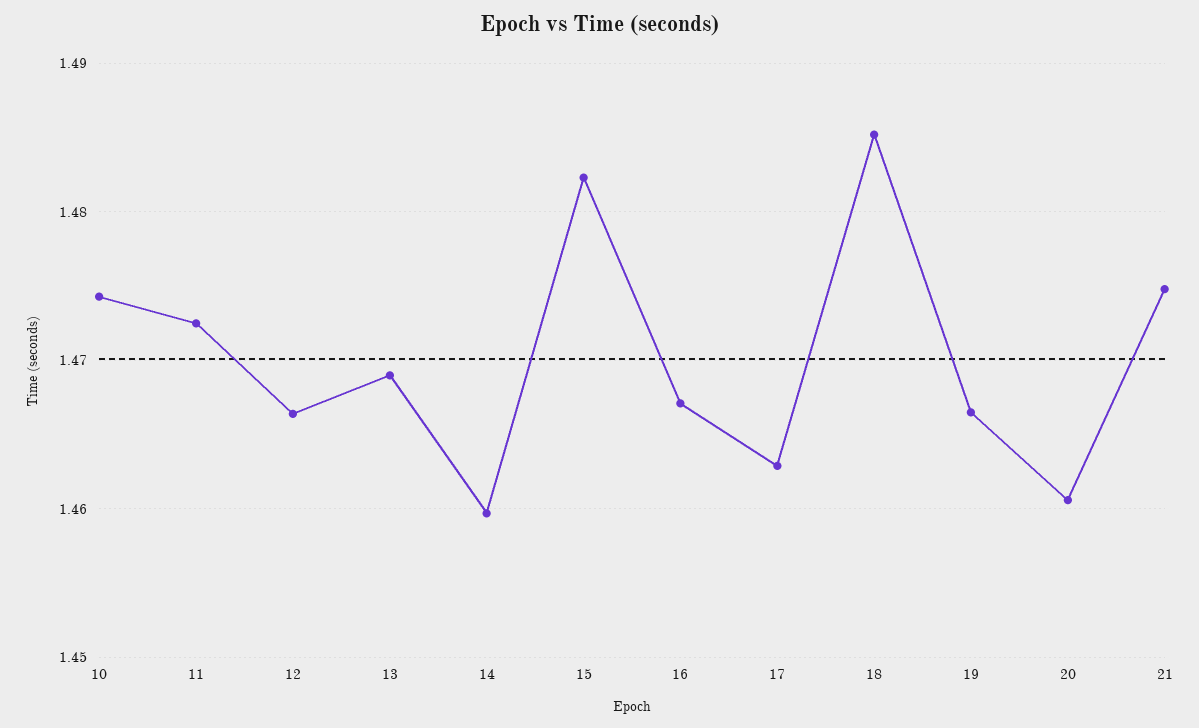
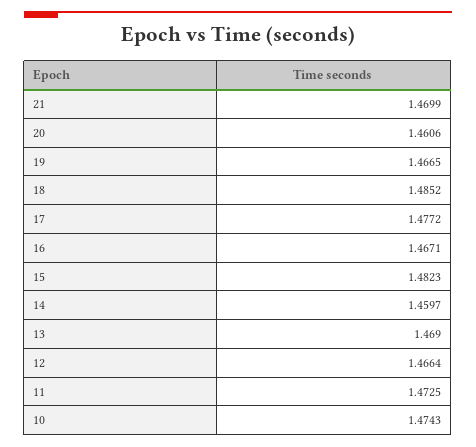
17: 1.463 -> 1.4772
21: 1.475 -> 1.4699

